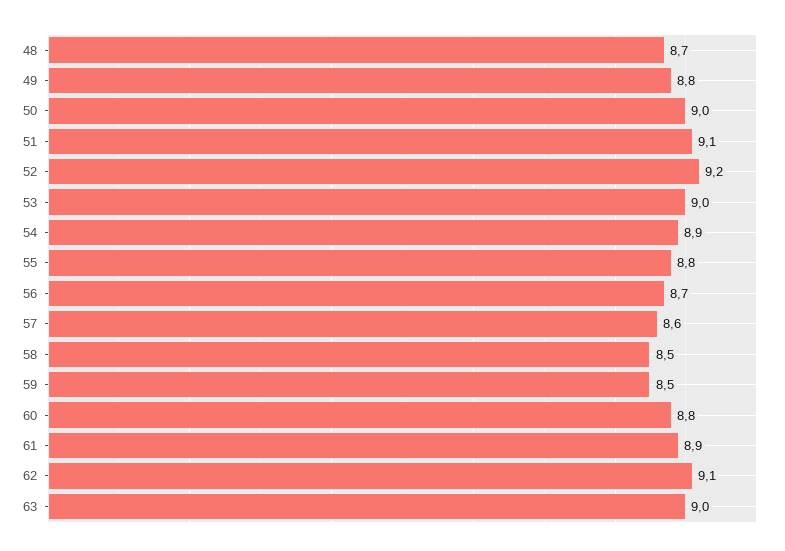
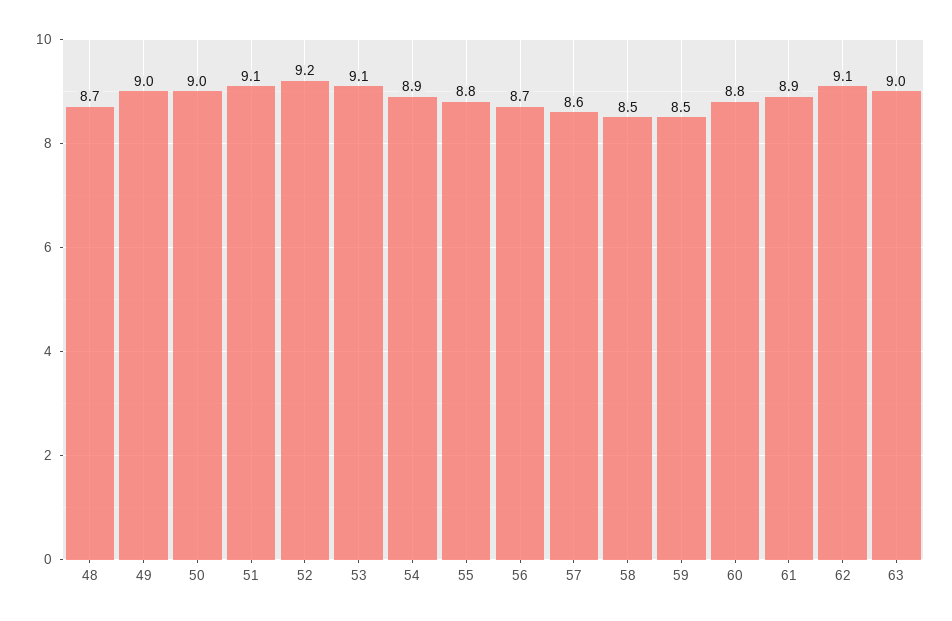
49: 8.8 -> 9
53: 9 -> 9.1

